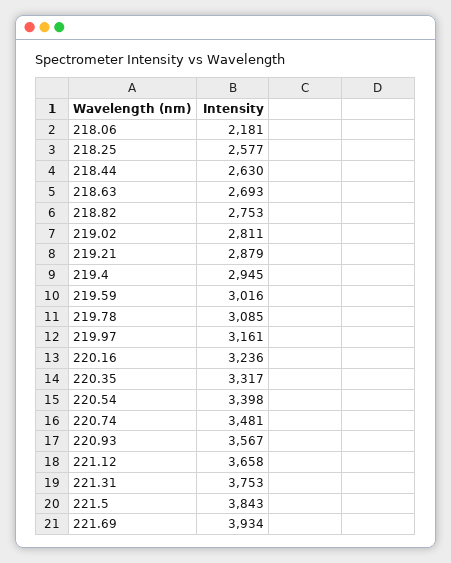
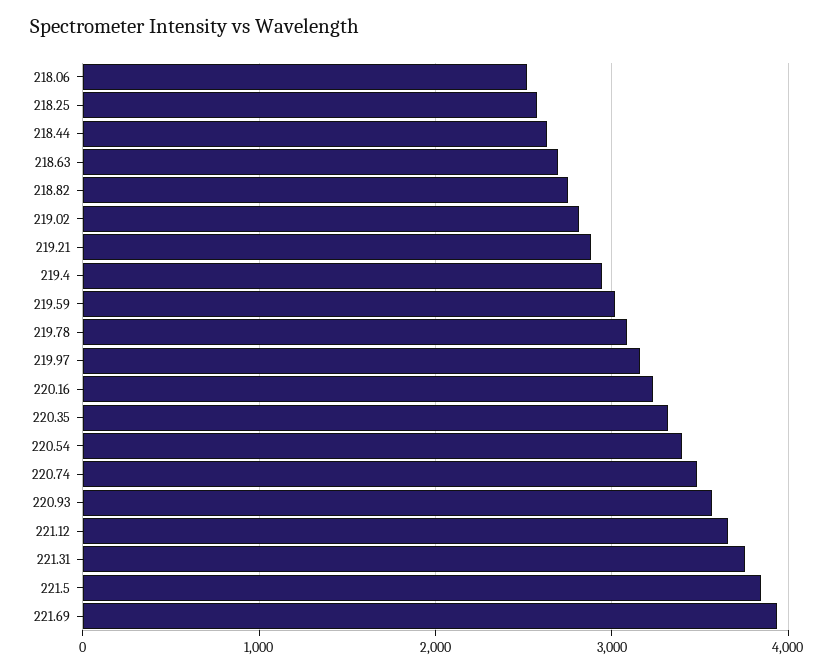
218.06: 2181 -> 2500

